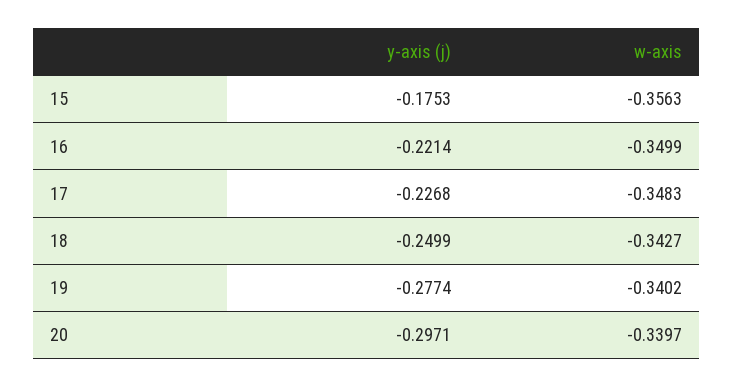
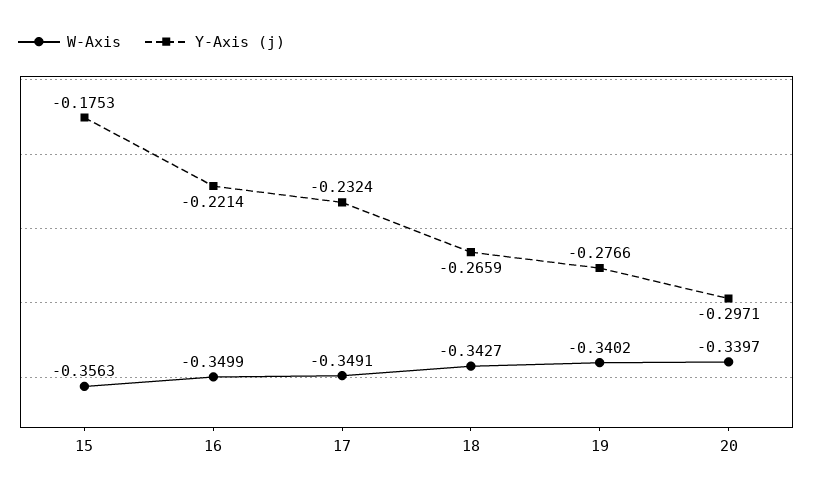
y-axis (j), 17: -0.2268 -> -0.2324
w-axis, 17: -0.3483 -> -0.3491
y-axis (j), 18: -0.2499 -> -0.2659
y-axis (j), 19: -0.2774 -> -0.2766

